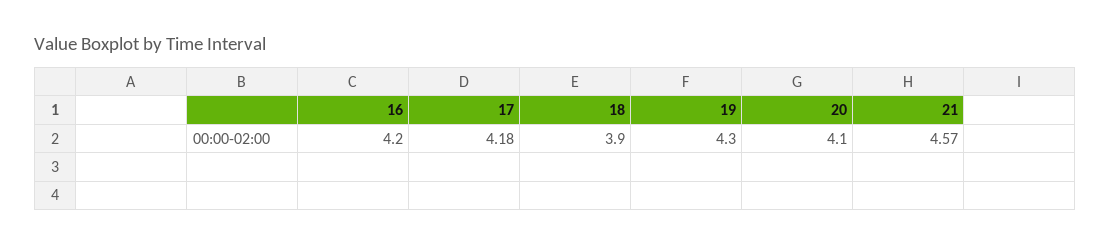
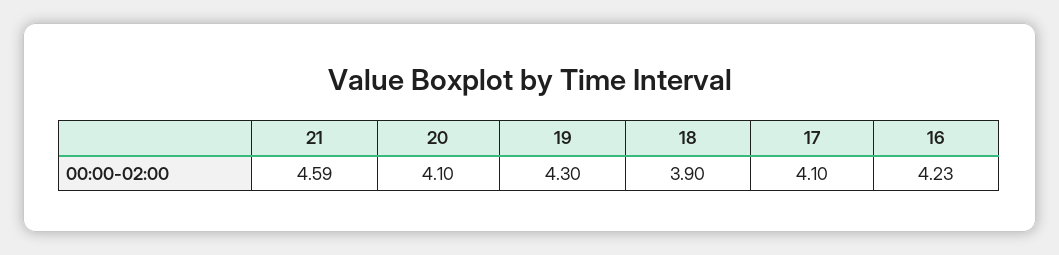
16: 4.2 -> 4.23
17: 4.18 -> 4.1
21: 4.57 -> 4.59

